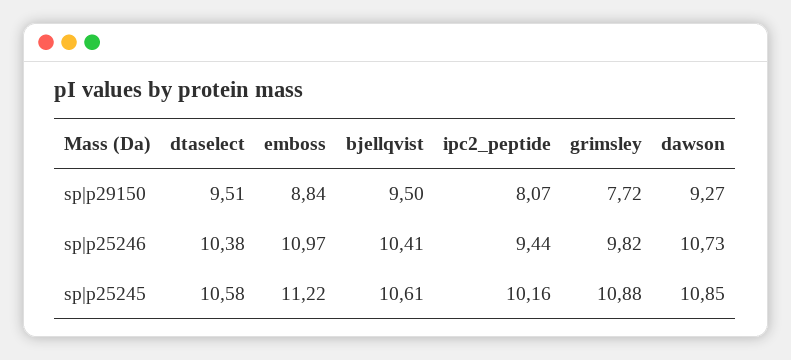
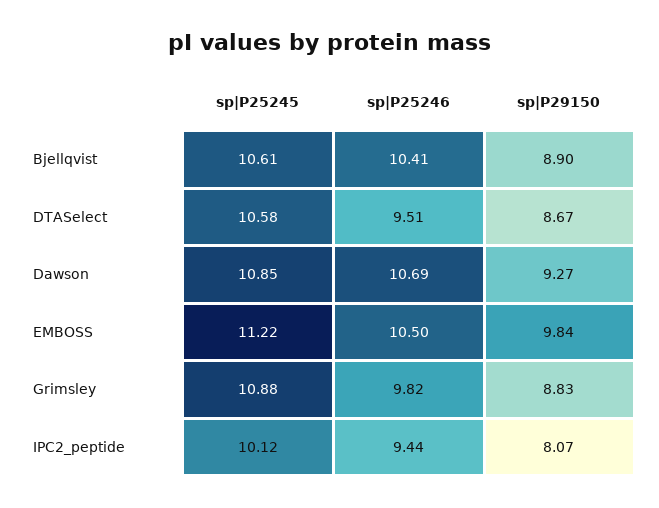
dtaselect, sp|p29150: 9.51 -> 8.67
emboss, sp|p29150: 8.84 -> 9.84
bjellqvist, sp|p29150: 9.5 -> 8.9
grimsley, sp|p29150: 7.72 -> 8.83
dtaselect, sp|p25246: 10.38 -> 9.51
emboss, sp|p25246: 10.97 -> 10.5
dawson, sp|p25246: 10.73 -> 10.69
ipc2_peptide, sp|p25245: 10.16 -> 10.12

